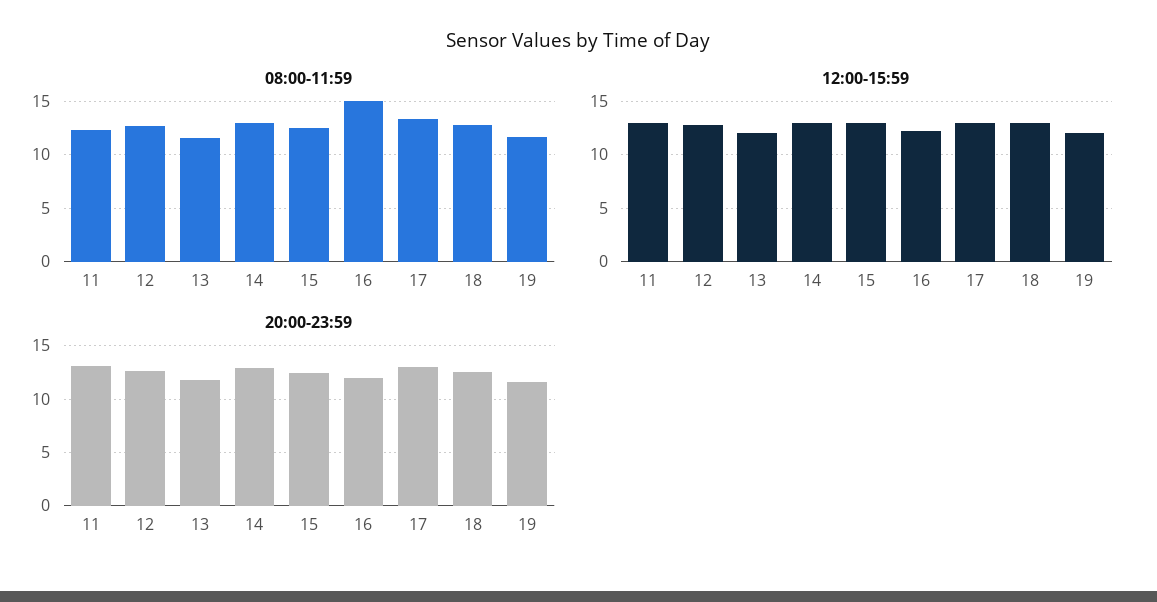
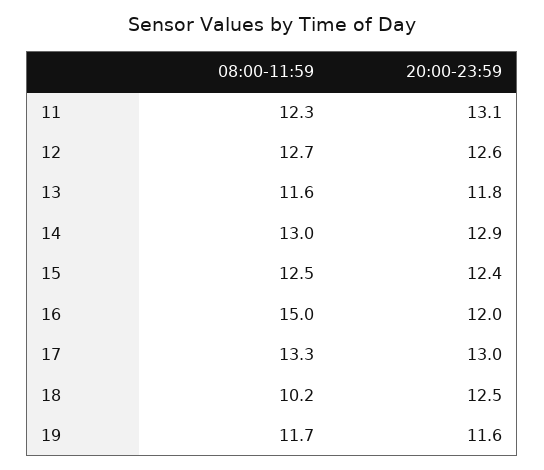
08:00-11:59, 18: 13 -> 10.2
12:00-15:59, 11: 13 -> none
12:00-15:59, 12: 13 -> none
12:00-15:59, 13: 12 -> none
12:00-15:59, 14: 13 -> none
12:00-15:59, 15: 13 -> none
12:00-15:59, 16: 12 -> none
12:00-15:59, 17: 13 -> none
12:00-15:59, 18: 13 -> none
12:00-15:59, 19: 12 -> none

